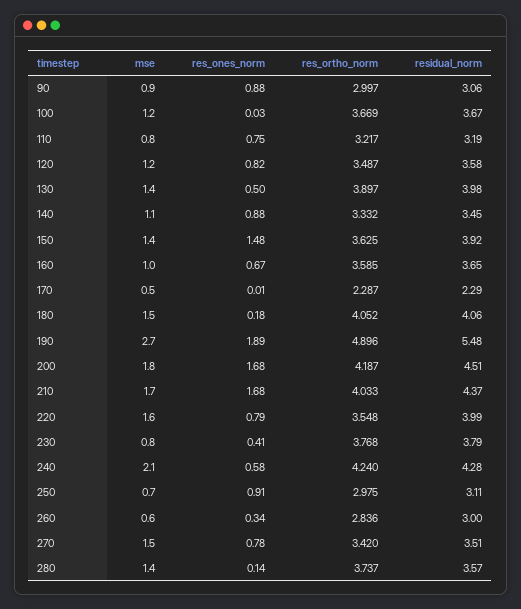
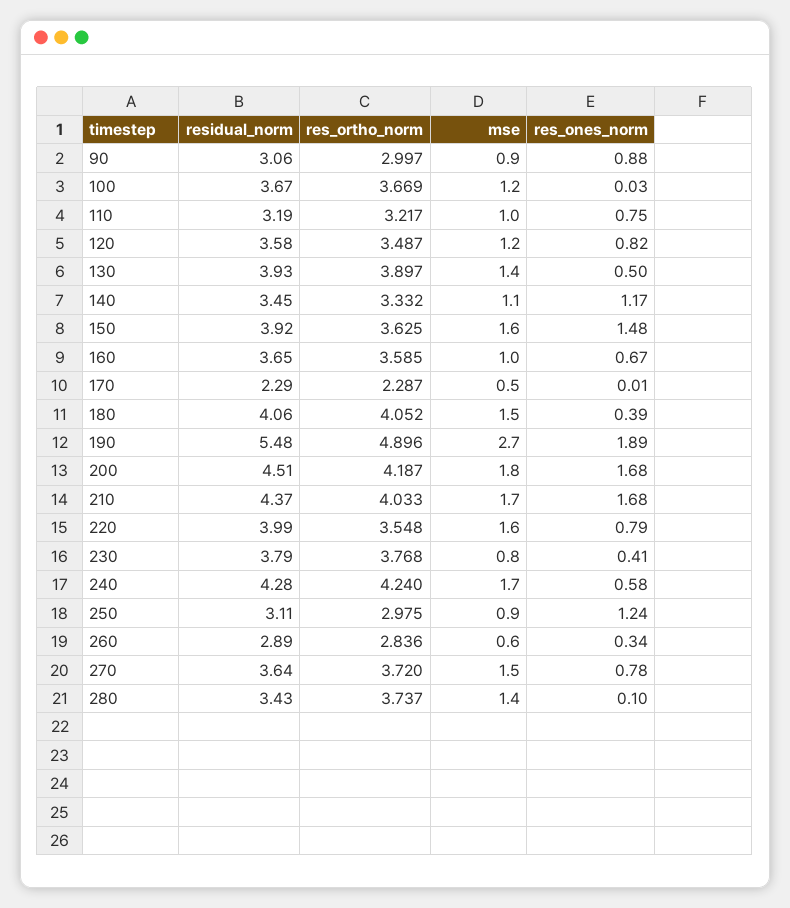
mse, 110: 0.8 -> 1
residual_norm, 130: 3.98 -> 3.93
res_ones_norm, 140: 0.88 -> 1.17
mse, 150: 1.4 -> 1.6
res_ones_norm, 180: 0.18 -> 0.39
mse, 240: 2.1 -> 1.7
mse, 250: 0.7 -> 0.9
res_ones_norm, 250: 0.91 -> 1.24
residual_norm, 260: 3 -> 2.89
res_ortho_norm, 270: 3.42 -> 3.72
residual_norm, 270: 3.51 -> 3.64
res_ones_norm, 280: 0.14 -> 0.1
residual_norm, 280: 3.57 -> 3.43

